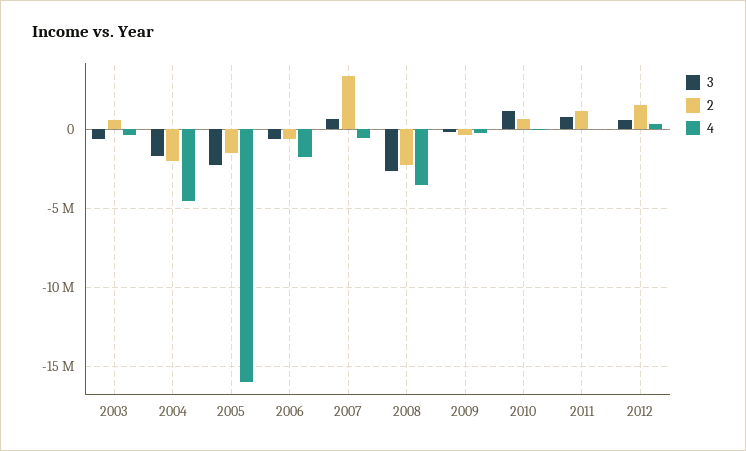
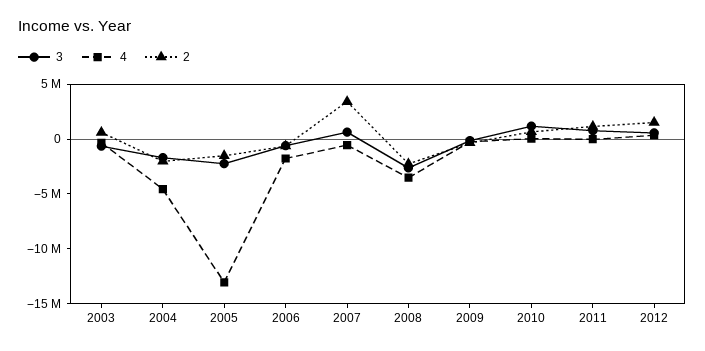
4, 2005: -16000000 -> -13000000

